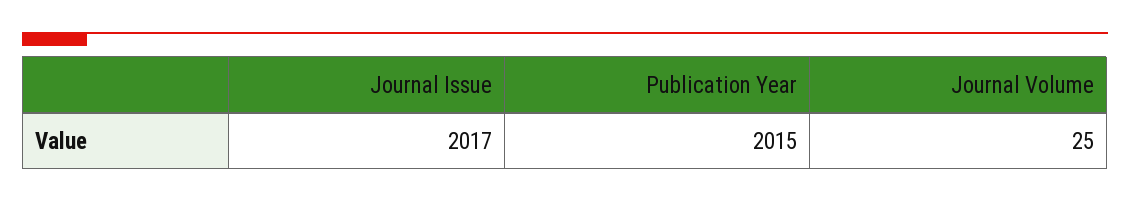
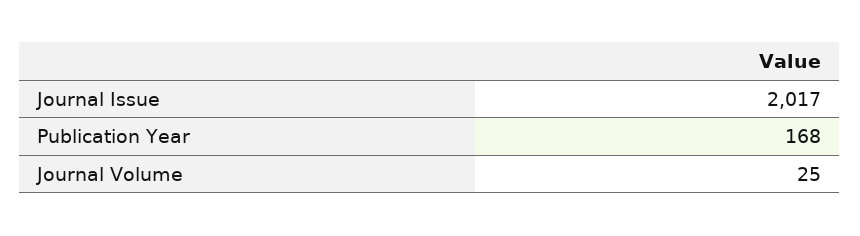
Publication Year: 2015 -> 168

